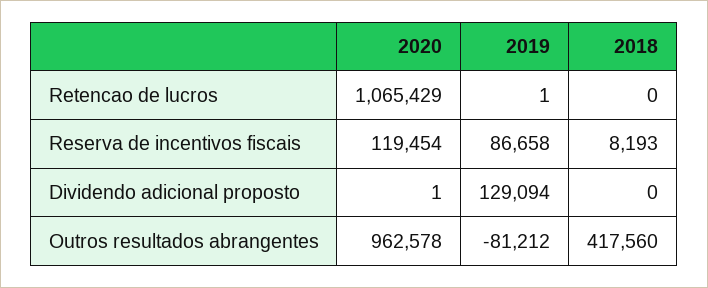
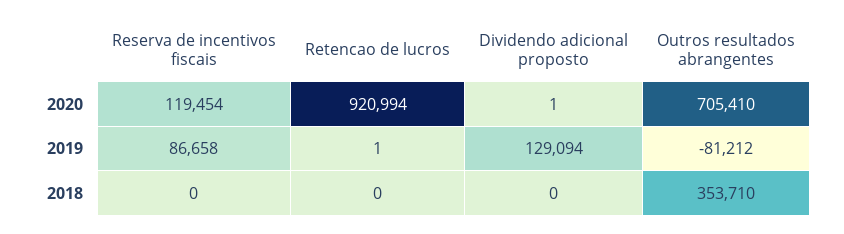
2020, Retencao de lucros: 1065429 -> 920994
2018, Reserva de incentivos fiscais: 8193 -> 0
2020, Outros resultados abrangentes: 962578 -> 705410
2018, Outros resultados abrangentes: 417560 -> 353710

